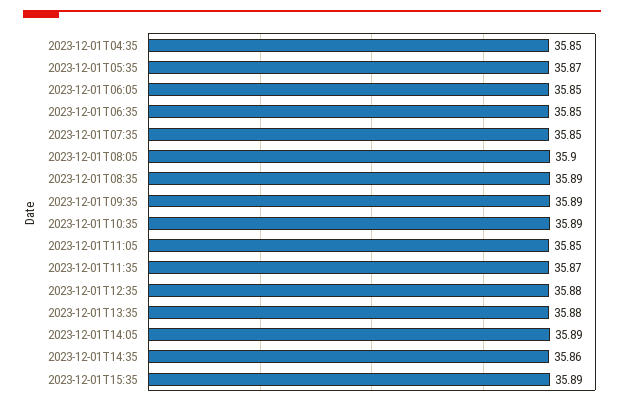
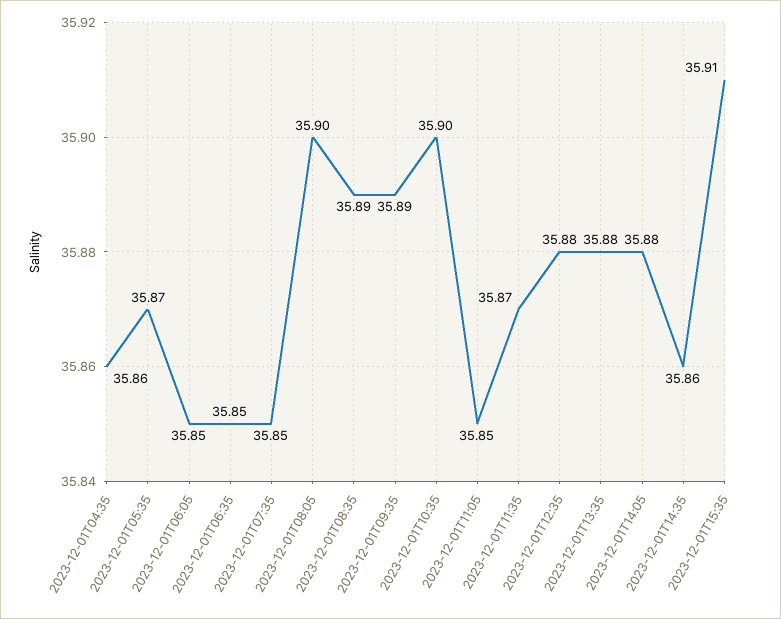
2023-12-01T04:35: 35.85 -> 35.86
2023-12-01T10:35: 35.89 -> 35.9
2023-12-01T14:05: 35.89 -> 35.88
2023-12-01T15:35: 35.89 -> 35.91

